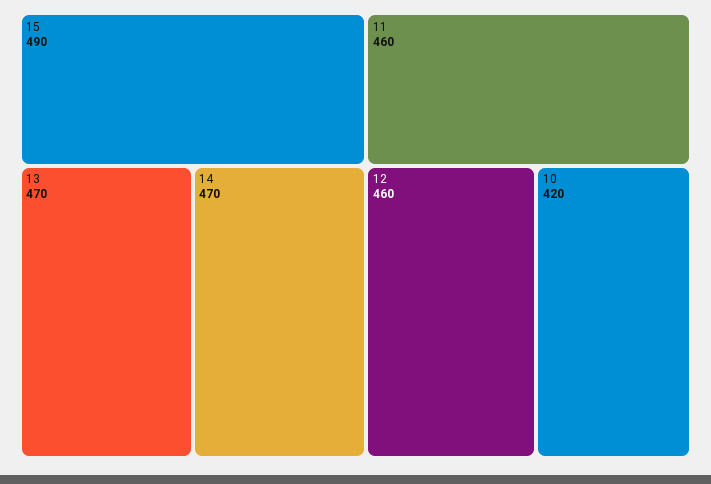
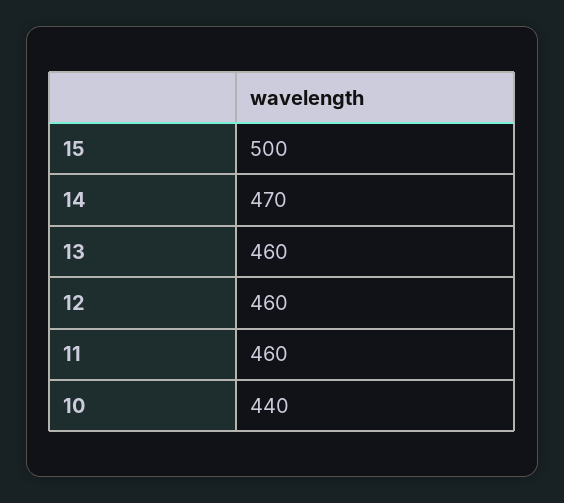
15: 490 -> 500
13: 470 -> 460
10: 420 -> 440

